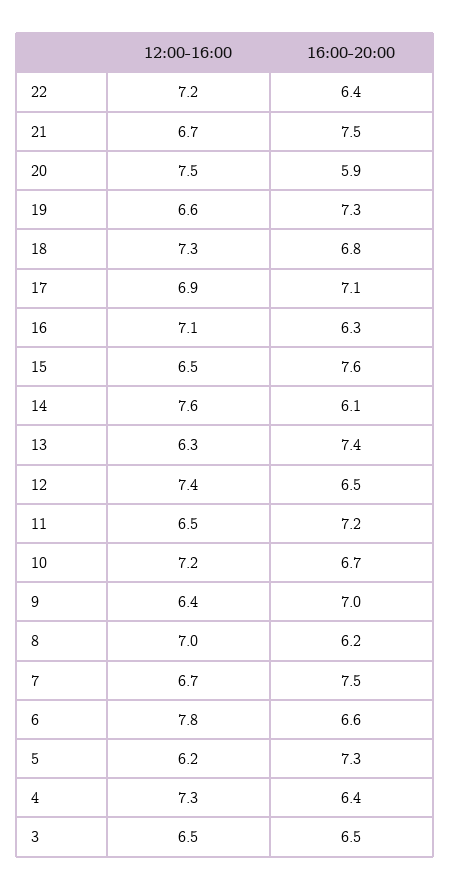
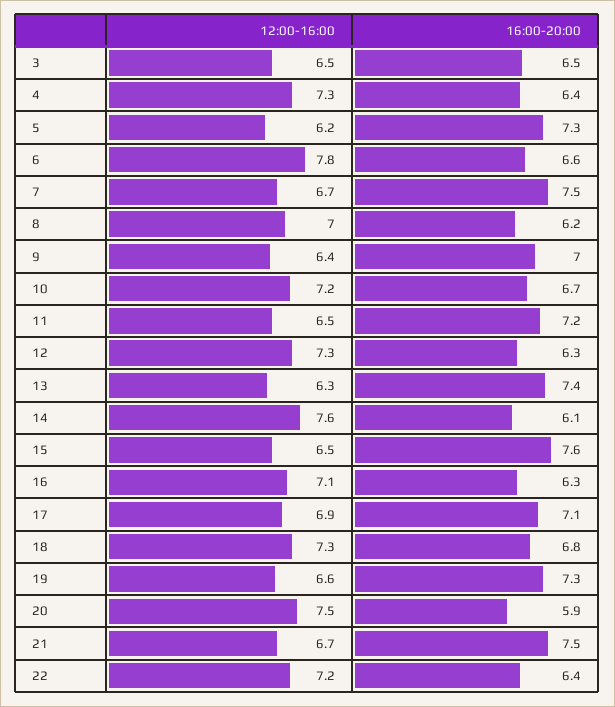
12:00-16:00, 12: 7.4 -> 7.3
16:00-20:00, 12: 6.5 -> 6.3

